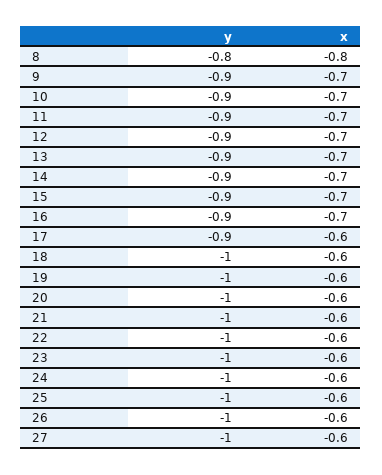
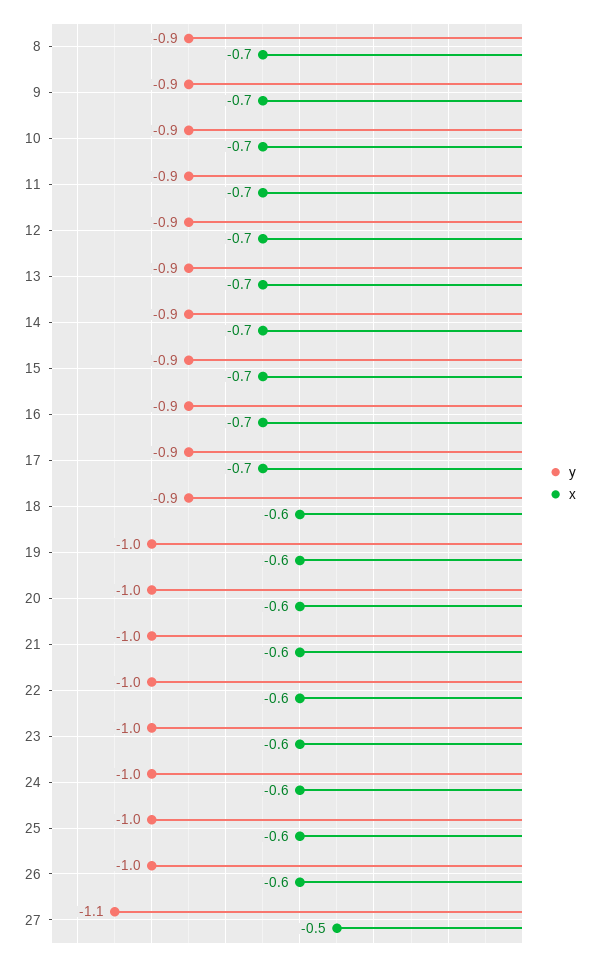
y, 8: -0.8 -> -0.9
x, 8: -0.8 -> -0.7
x, 17: -0.6 -> -0.7
y, 18: -1 -> -0.9
y, 27: -1 -> -1.1
x, 27: -0.6 -> -0.5

